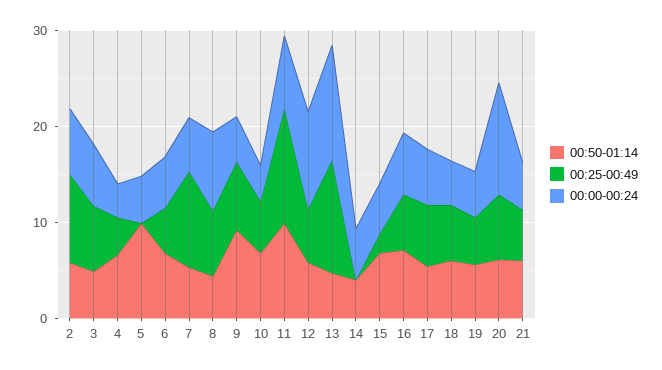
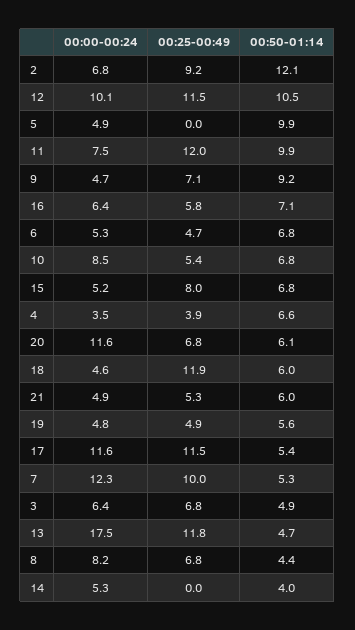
00:50-01:14, 2: 6 -> 12.1
00:00-00:24, 7: 6 -> 12.3
00:00-00:24, 10: 4 -> 8.5
00:50-01:14, 12: 6 -> 10.5
00:25-00:49, 12: 6 -> 11.5
00:00-00:24, 13: 12 -> 17.5
00:25-00:49, 15: 2 -> 8
00:25-00:49, 17: 6 -> 11.5
00:00-00:24, 17: 6 -> 11.6
00:25-00:49, 18: 6 -> 11.9

